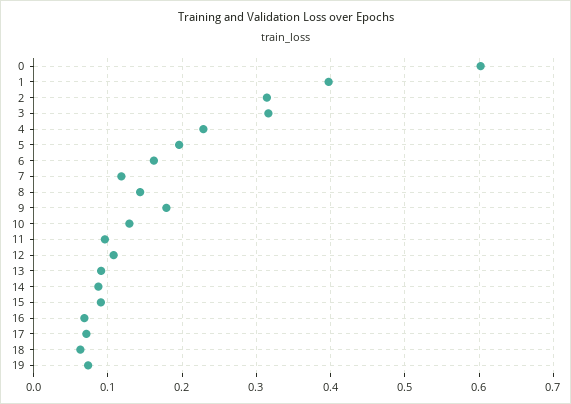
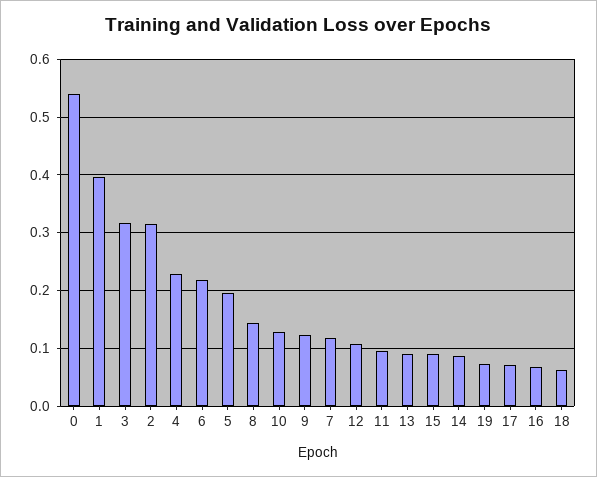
0: 0.6 -> 0.54
6: 0.16 -> 0.22
9: 0.18 -> 0.12

